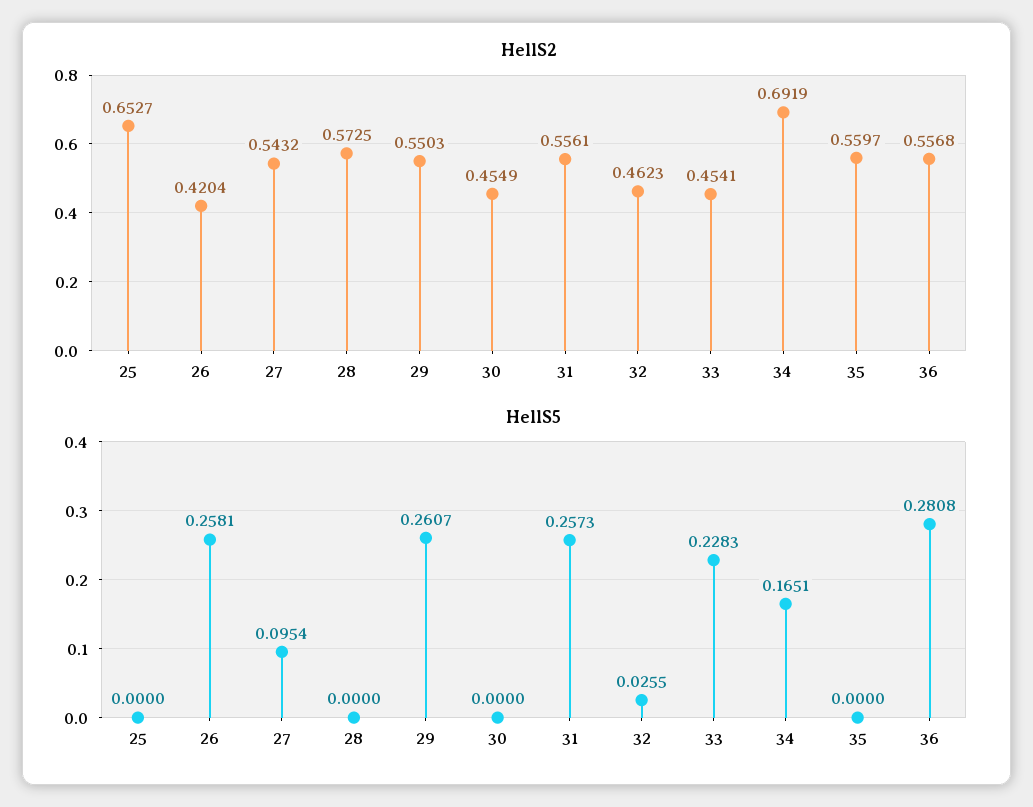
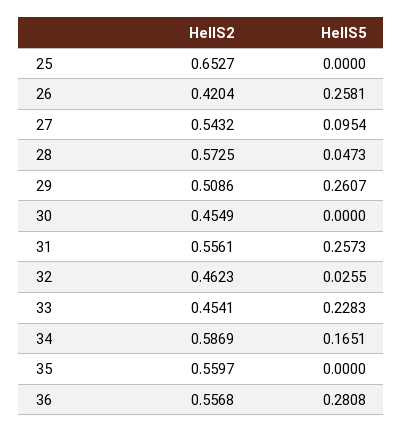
HellS2, 29: 0.5503 -> 0.5086
HellS2, 34: 0.6919 -> 0.5869
HellS5, 28: 0 -> 0.0473

